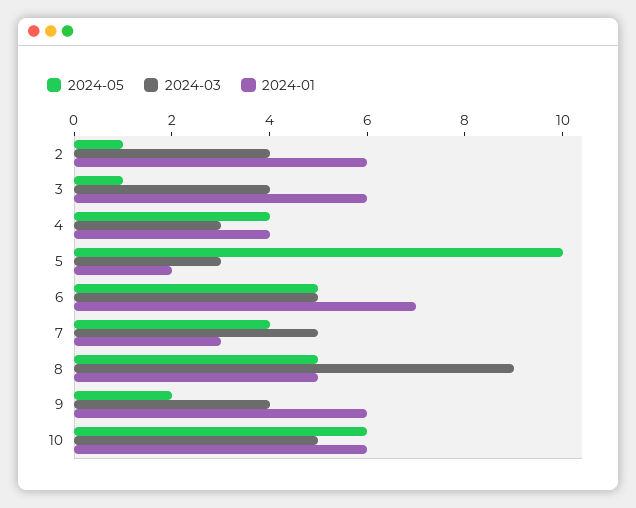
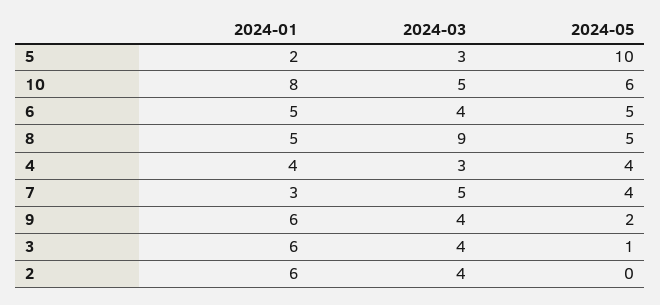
2024-05, 2: 1 -> 0
2024-03, 6: 5 -> 4
2024-01, 6: 7 -> 5
2024-01, 10: 6 -> 8

